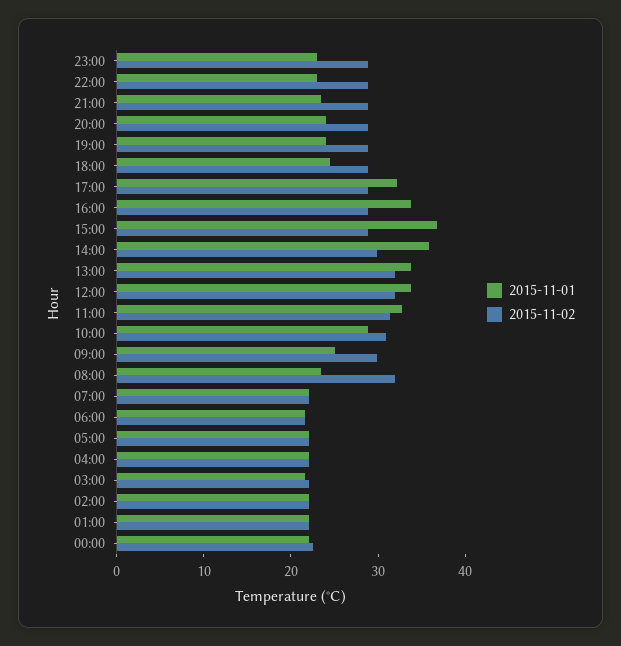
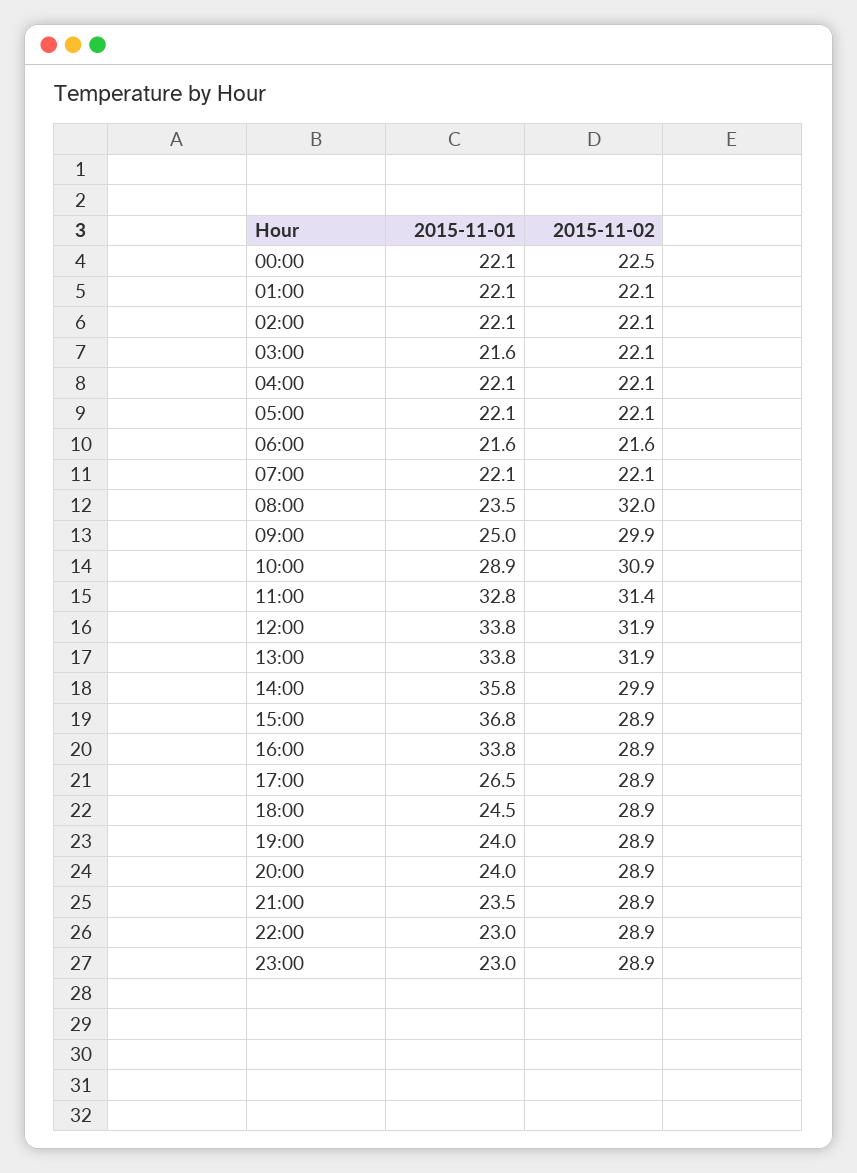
2015-11-01, 17:00: 32 -> 26.5

